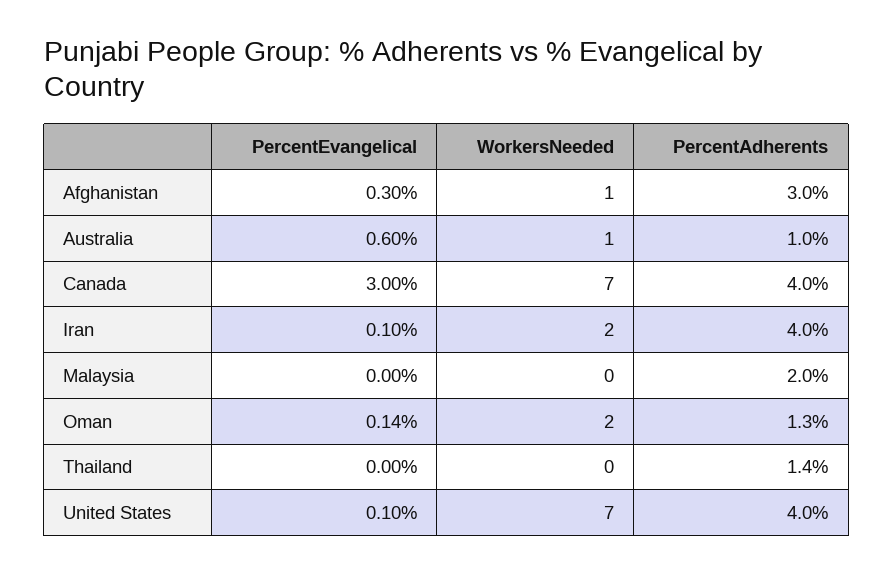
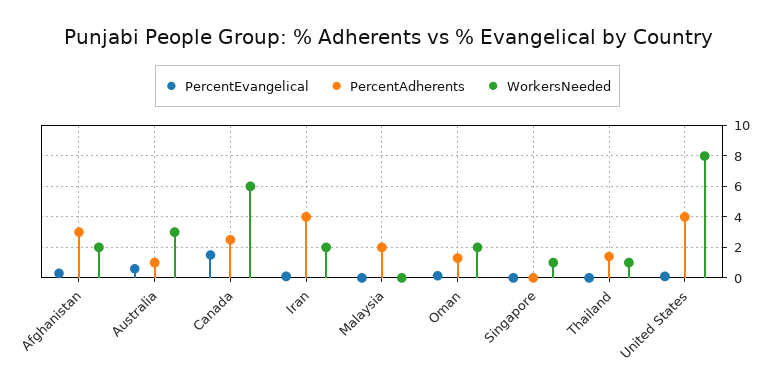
WorkersNeeded, Afghanistan: 1 -> 2
WorkersNeeded, Australia: 1 -> 3
PercentEvangelical, Canada: 3 -> 1.5
WorkersNeeded, Canada: 7 -> 6
PercentAdherents, Canada: 4 -> 2.5
WorkersNeeded, Thailand: 0 -> 1
WorkersNeeded, United States: 7 -> 8
PercentEvangelical, Singapore: none -> 0
PercentAdherents, Singapore: none -> 0
WorkersNeeded, Singapore: none -> 1

